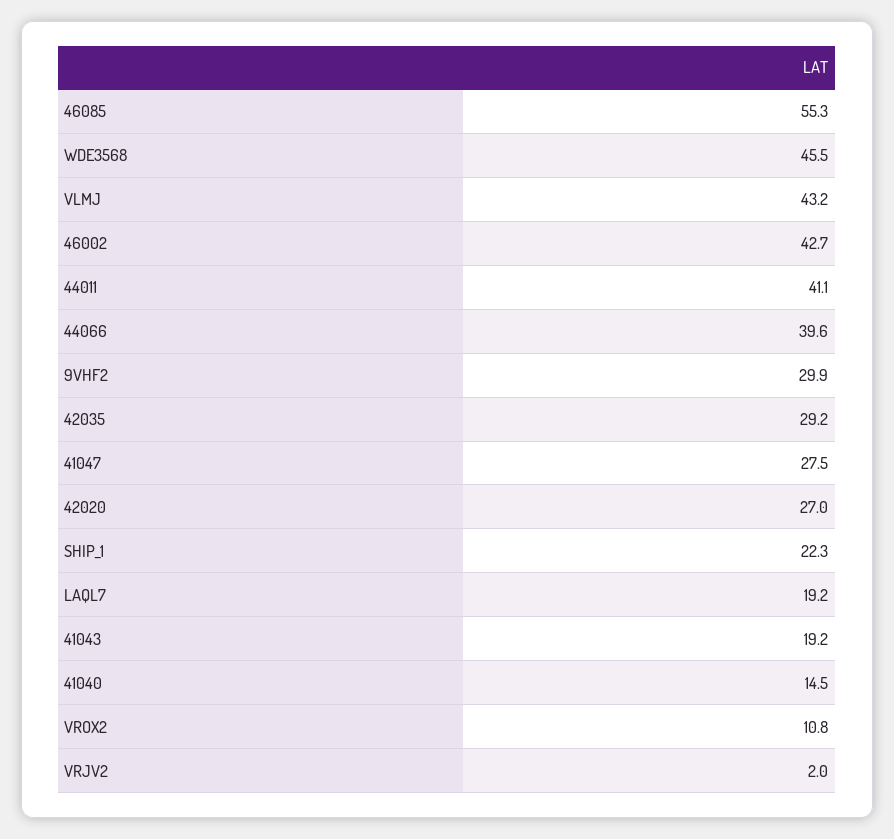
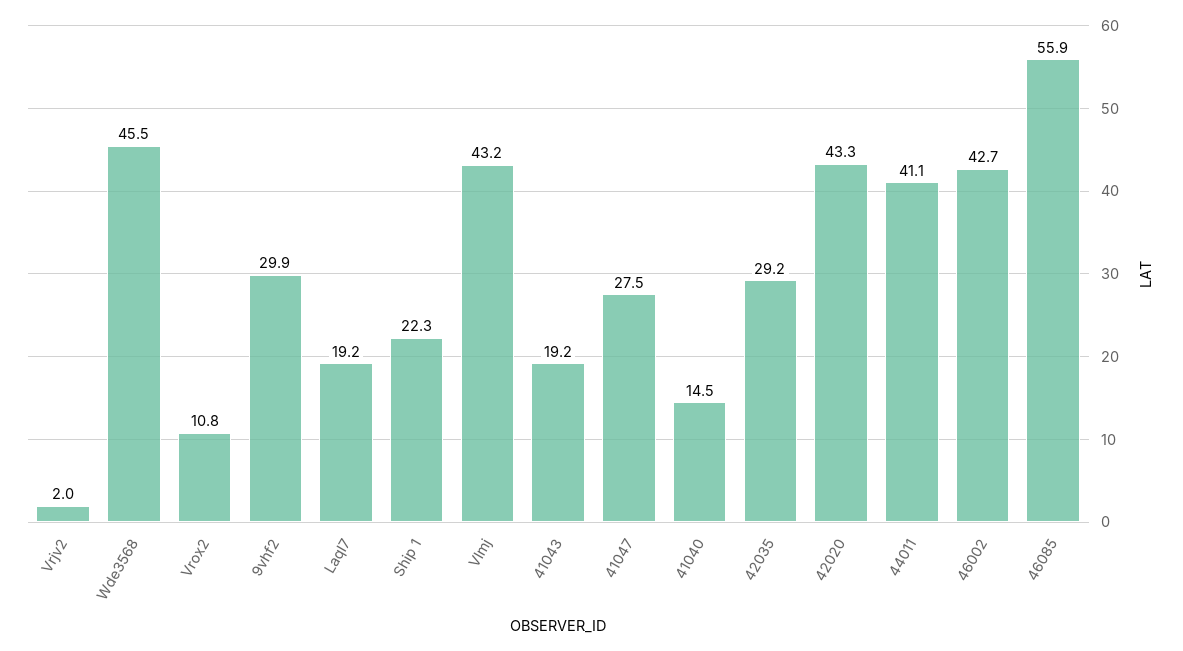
46085: 55.3 -> 55.9
44066: 39.6 -> none
42020: 27 -> 43.3

